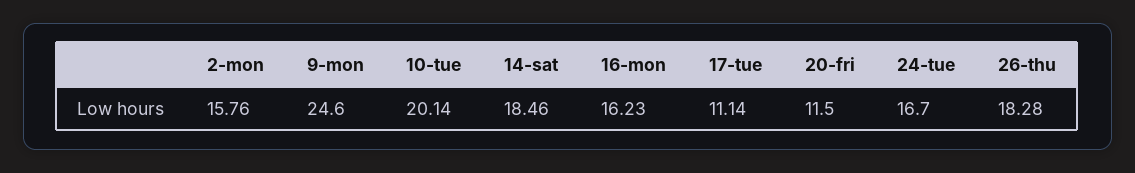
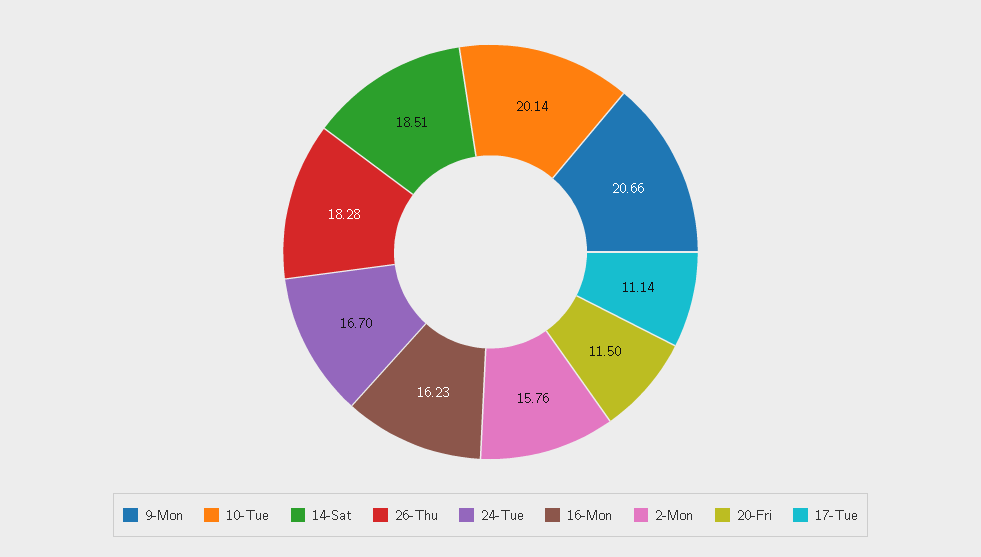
9-mon: 24.6 -> 20.66
14-sat: 18.46 -> 18.51

